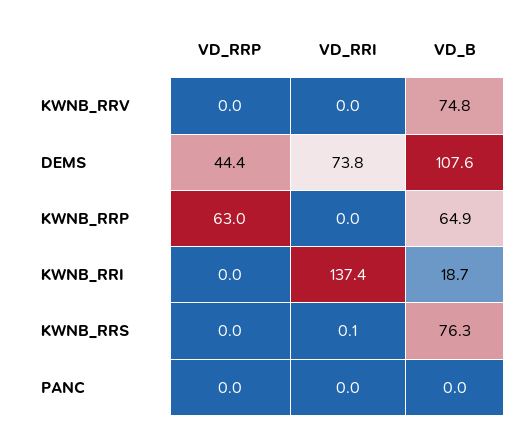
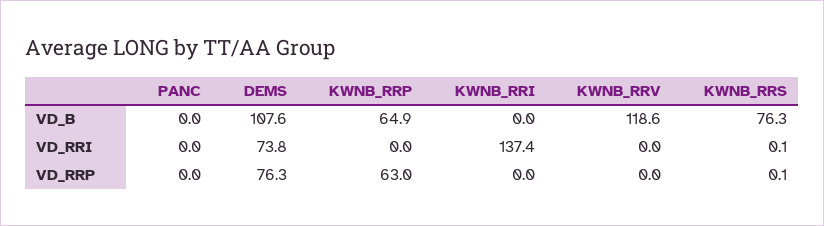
VD_B, KWNB_RRV: 74.8 -> 118.6
VD_RRP, DEMS: 44.4 -> 76.3
VD_B, KWNB_RRI: 18.7 -> 0
VD_RRP, KWNB_RRS: 0 -> 0.1

